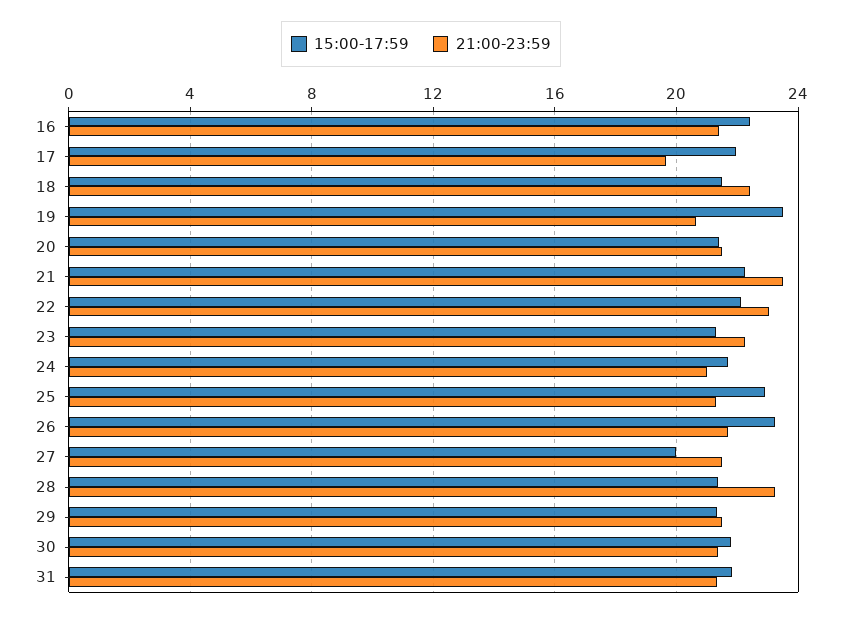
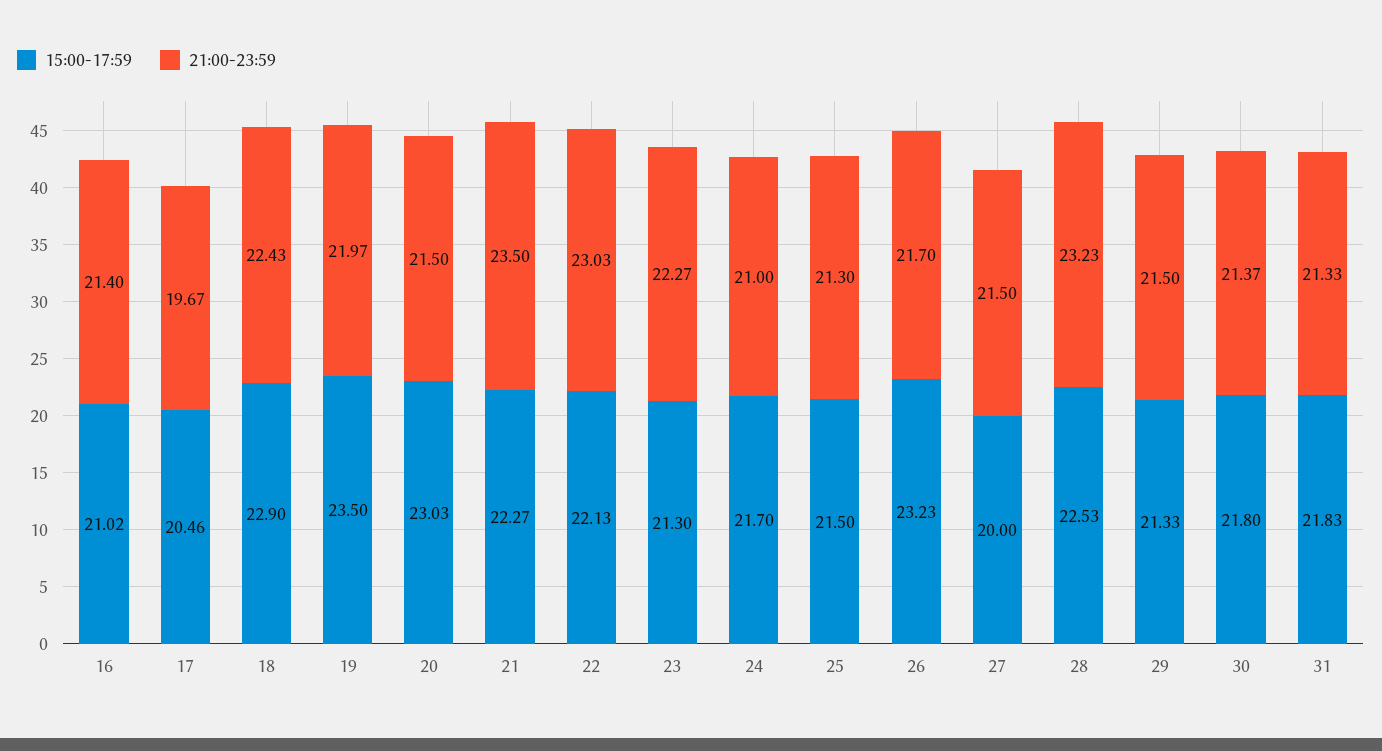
15:00-17:59, 16: 22.5 -> 21.02
15:00-17:59, 17: 22 -> 20.46
15:00-17:59, 18: 21.5 -> 22.9
21:00-23:59, 19: 20.5 -> 21.97
15:00-17:59, 20: 21.5 -> 23.03
15:00-17:59, 25: 23 -> 21.5
15:00-17:59, 28: 21.5 -> 22.53

